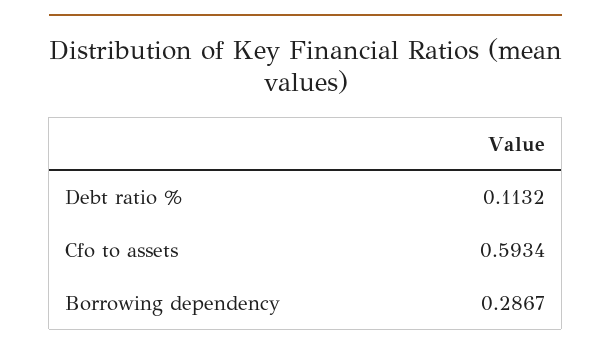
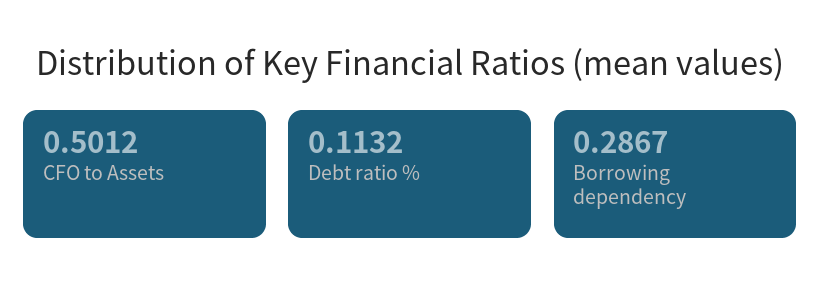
Cfo to assets: 0.5934 -> 0.5012

